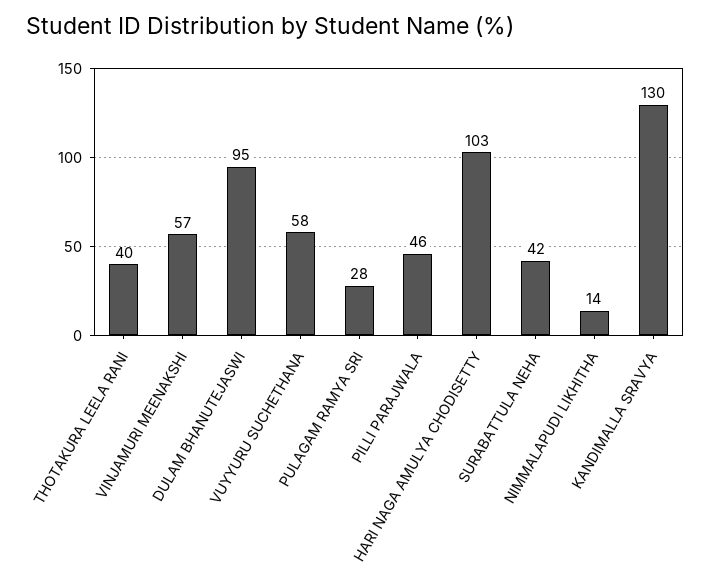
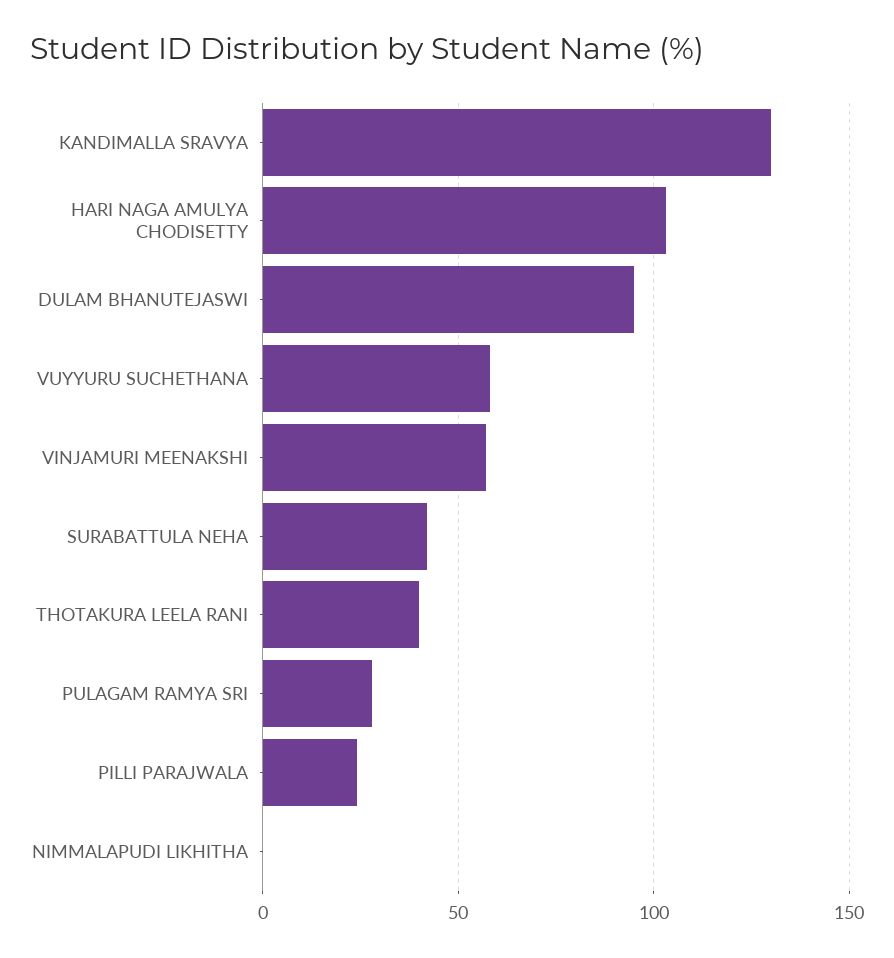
PILLI PARAJWALA: 46 -> 25
NIMMALAPUDI LIKHITHA: 14 -> 0

